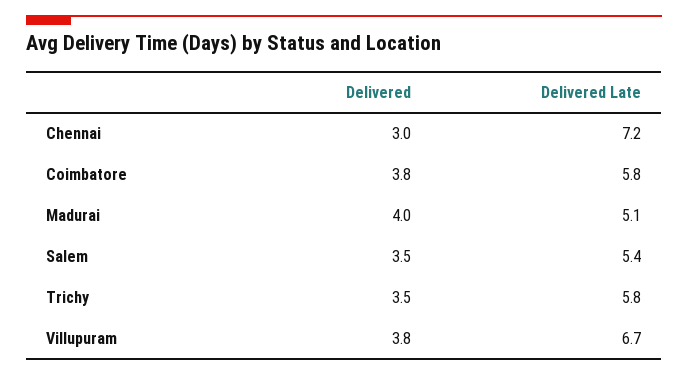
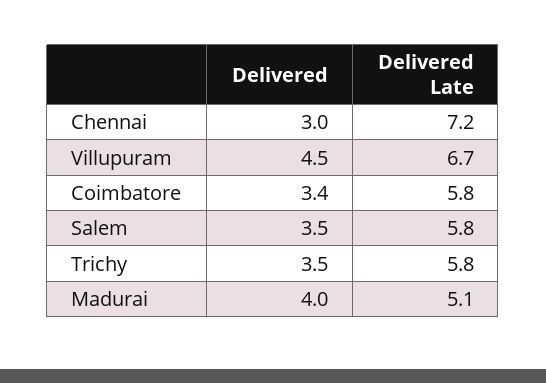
Delivered, Coimbatore: 3.8 -> 3.4
Delivered Late, Salem: 5.4 -> 5.8
Delivered, Villupuram: 3.8 -> 4.5

